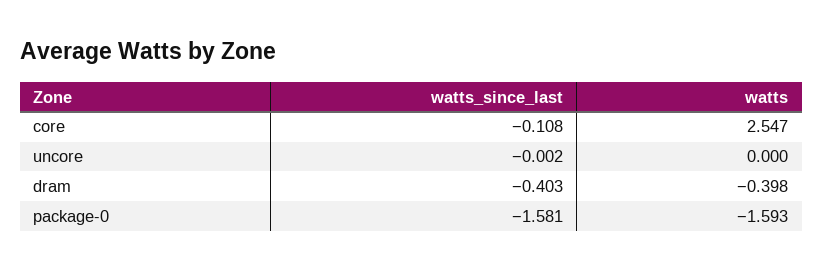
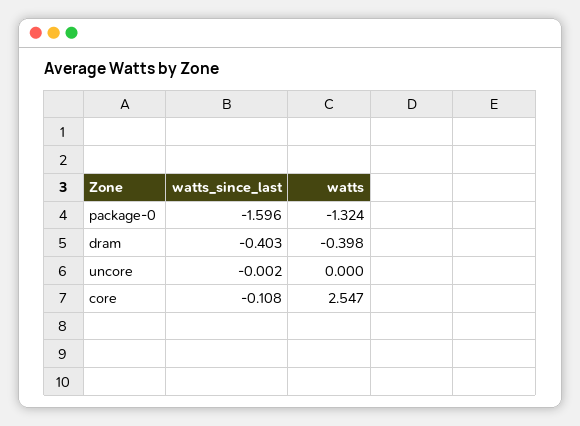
watts_since_last, package-0: -1.581 -> -1.596
watts, package-0: -1.593 -> -1.324

